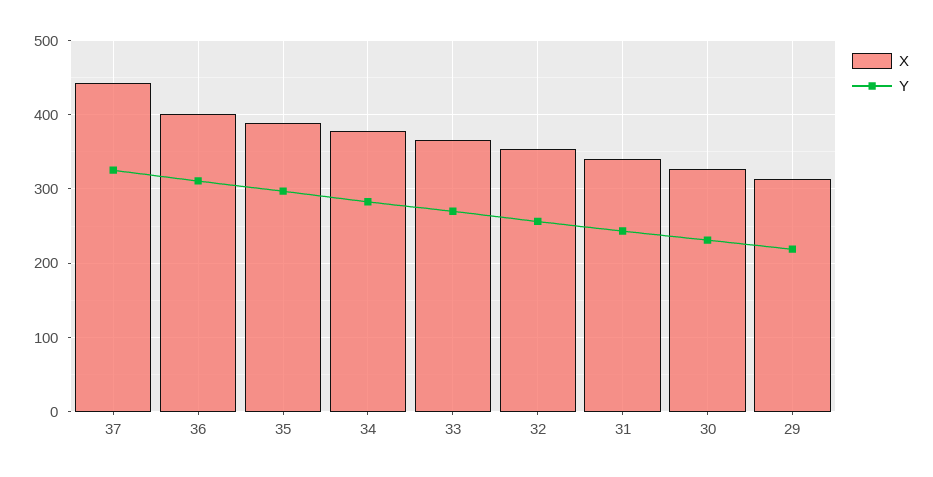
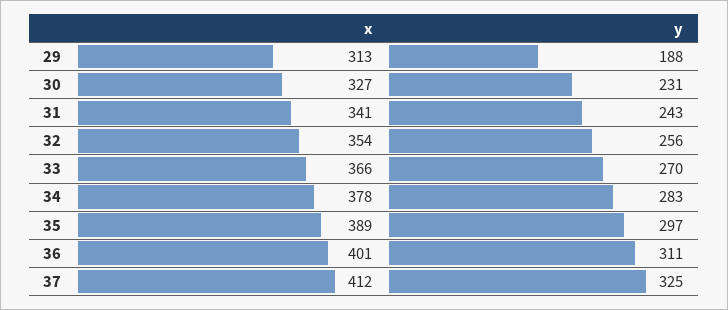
X, 37: 440 -> 412
Y, 29: 220 -> 188

